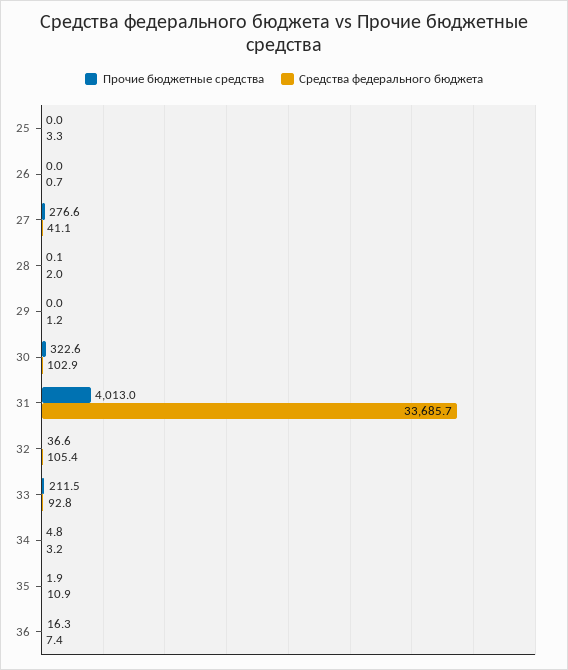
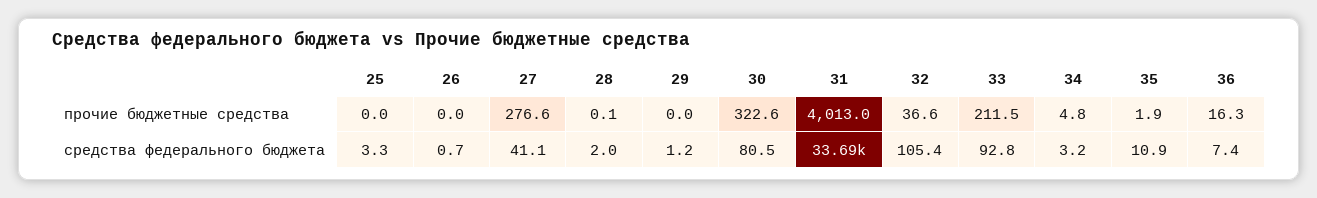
Средства федерального бюджета, 30: 102.9 -> 80.5

